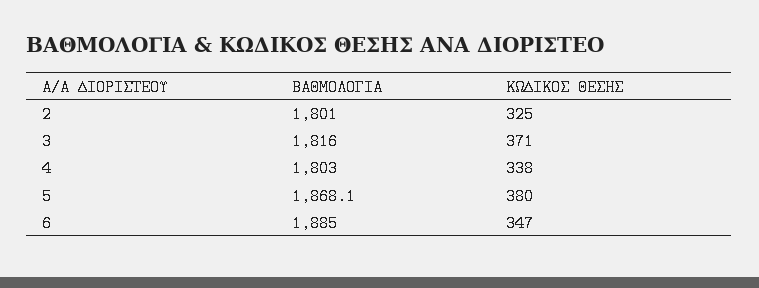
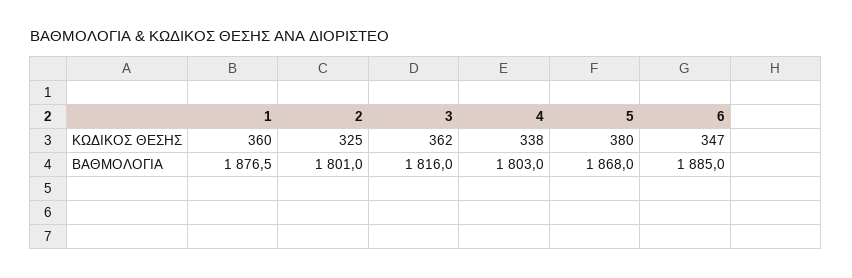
ΚΩΔΙΚΟΣ ΘΕΣΗΣ, 3: 371 -> 362
ΒΑΘΜΟΛΟΓΙΑ, 5: 1868.1 -> 1868
ΚΩΔΙΚΟΣ ΘΕΣΗΣ, 1: none -> 360
ΒΑΘΜΟΛΟΓΙΑ, 1: none -> 1876.5

